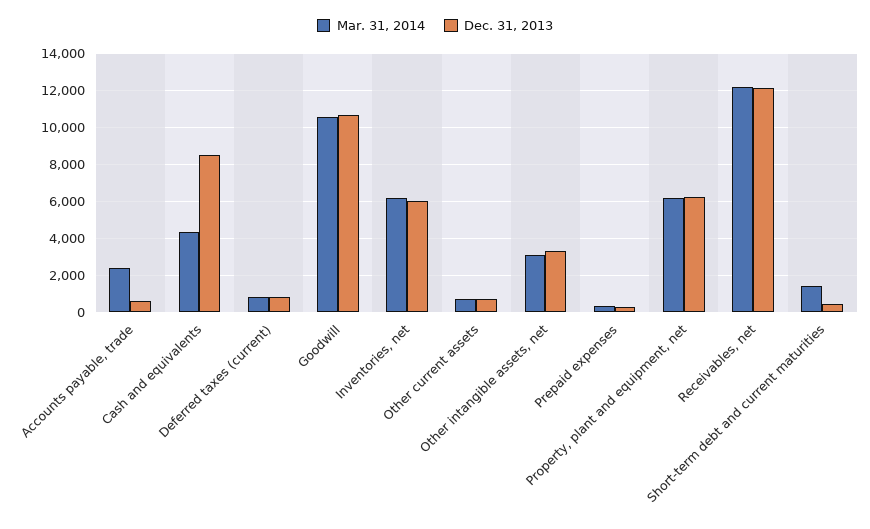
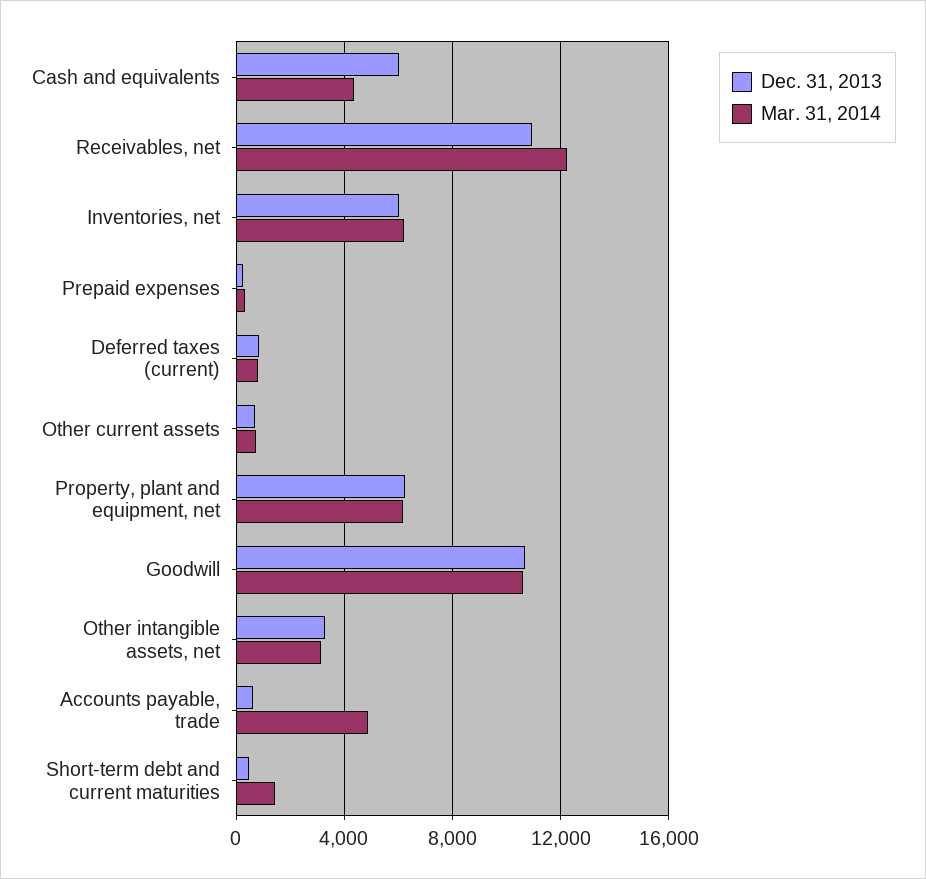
Mar. 31, 2014, Accounts payable, trade: 2500 -> 5000
Dec. 31, 2013, Cash and equivalents: 8500 -> 6000
Dec. 31, 2013, Receivables, net: 12000 -> 11000

